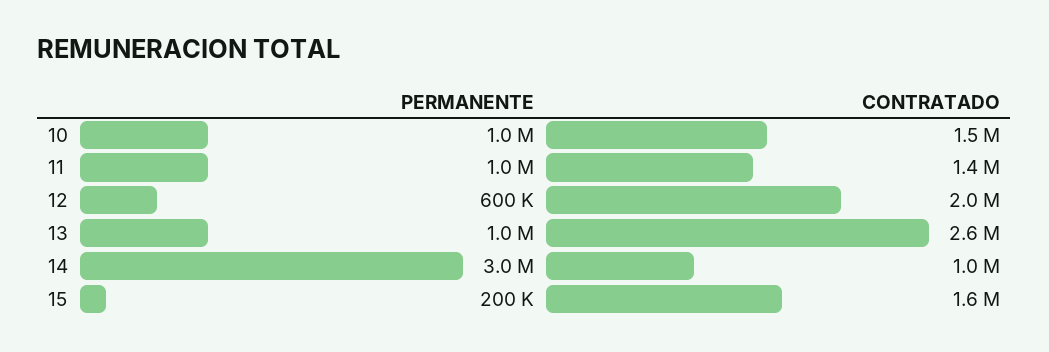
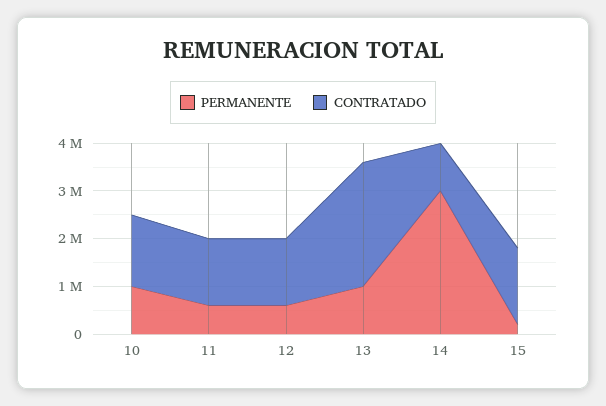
PERMANENTE, 11: 1000000 -> 600000
CONTRATADO, 12: 2000000 -> 1400000

